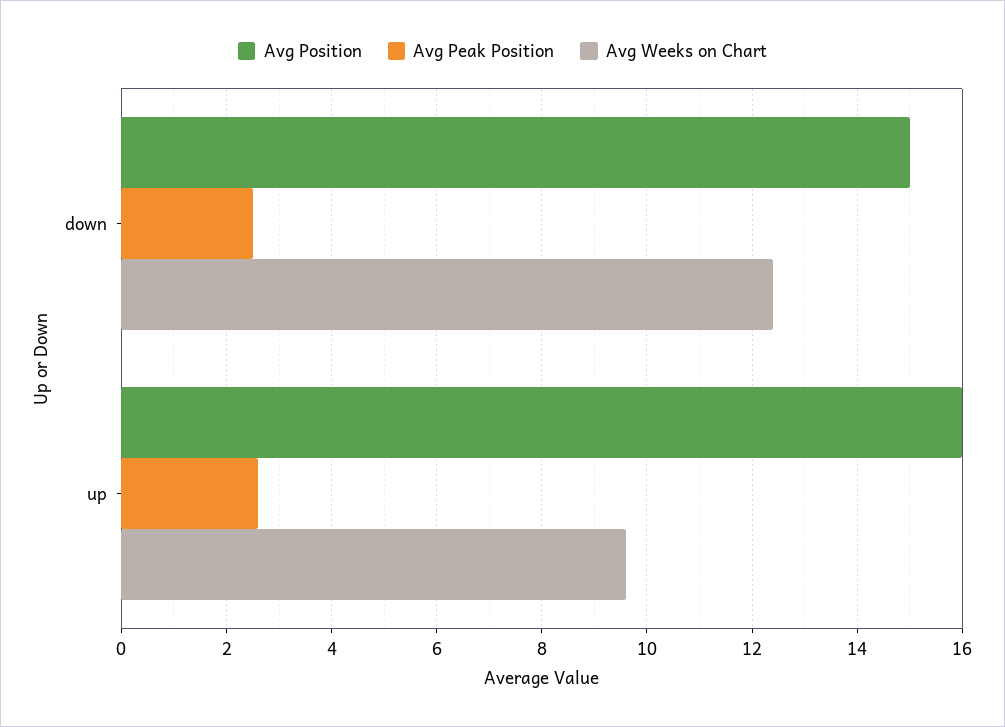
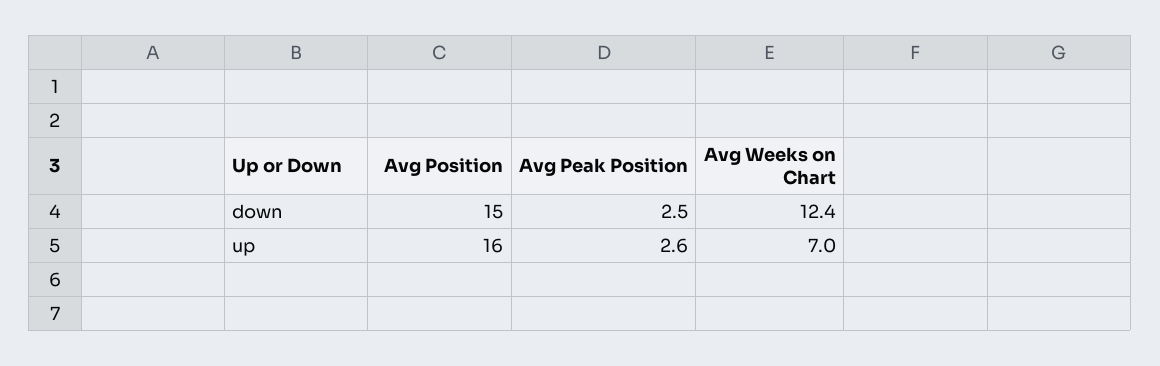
Avg Weeks on Chart, up: 9.5 -> 7

